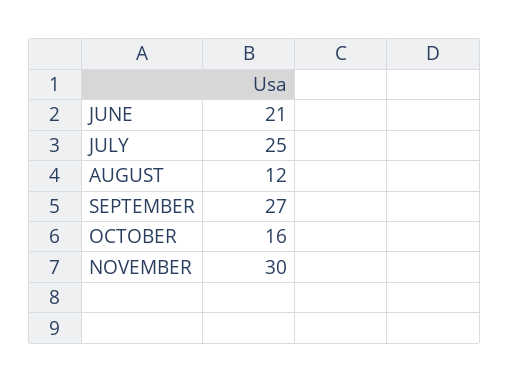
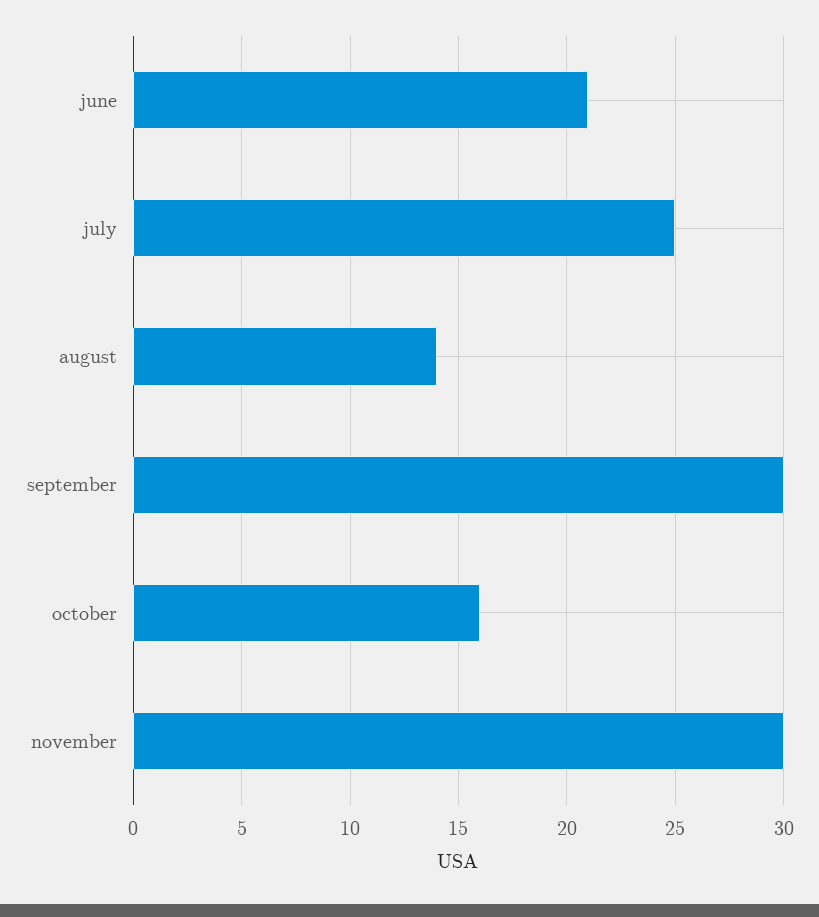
AUGUST: 12 -> 14
SEPTEMBER: 27 -> 30

